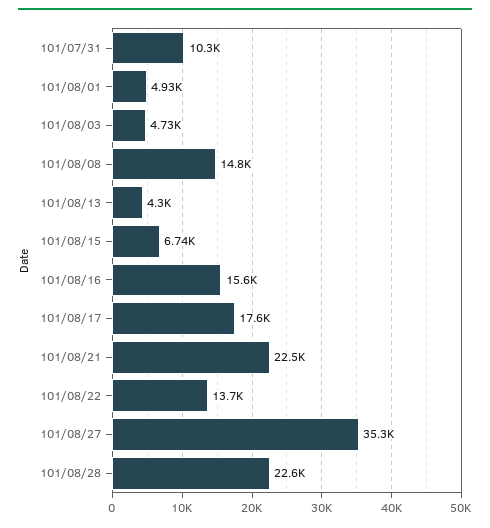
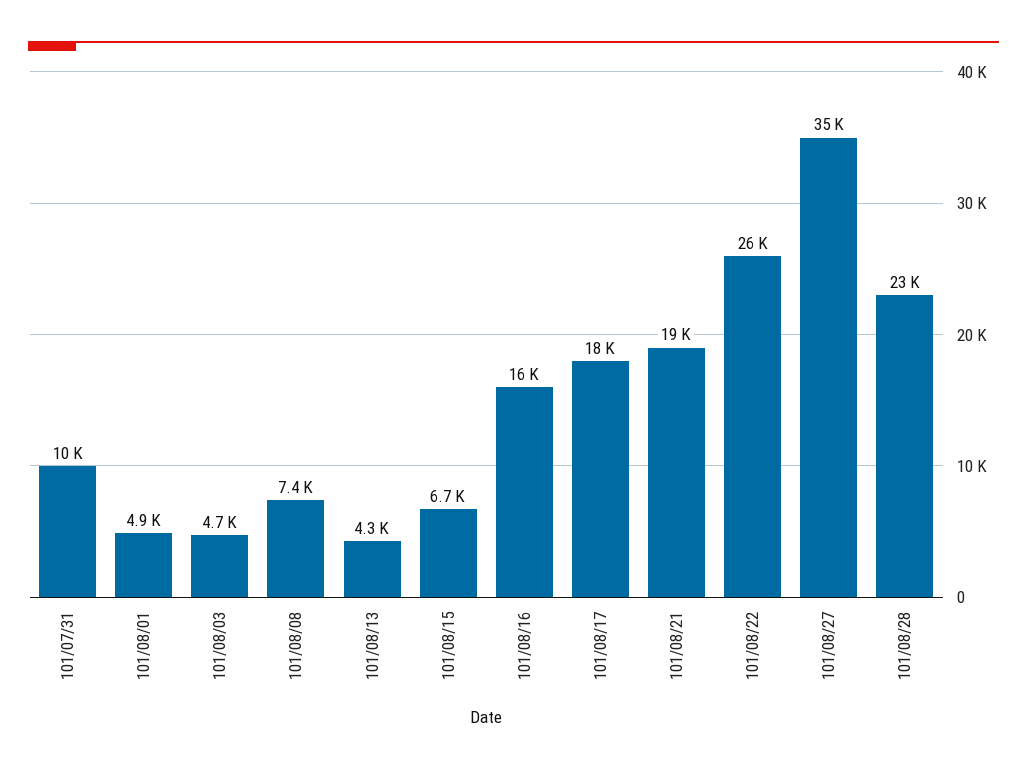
101/08/08: 14800 -> 7400
101/08/21: 22500 -> 19000
101/08/22: 13700 -> 26000

